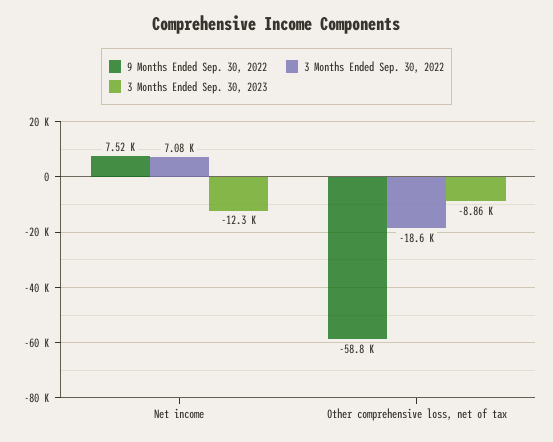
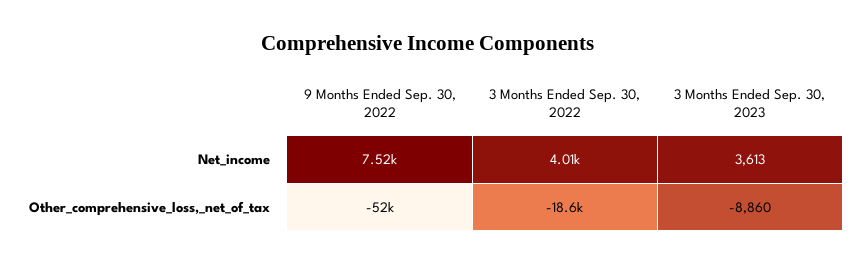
3 Months Ended Sep. 30, 2022, Net income: 7080 -> 4010
3 Months Ended Sep. 30, 2023, Net income: -12300 -> 3613
9 Months Ended Sep. 30, 2022, Other comprehensive loss, net of tax: -58800 -> -52000

